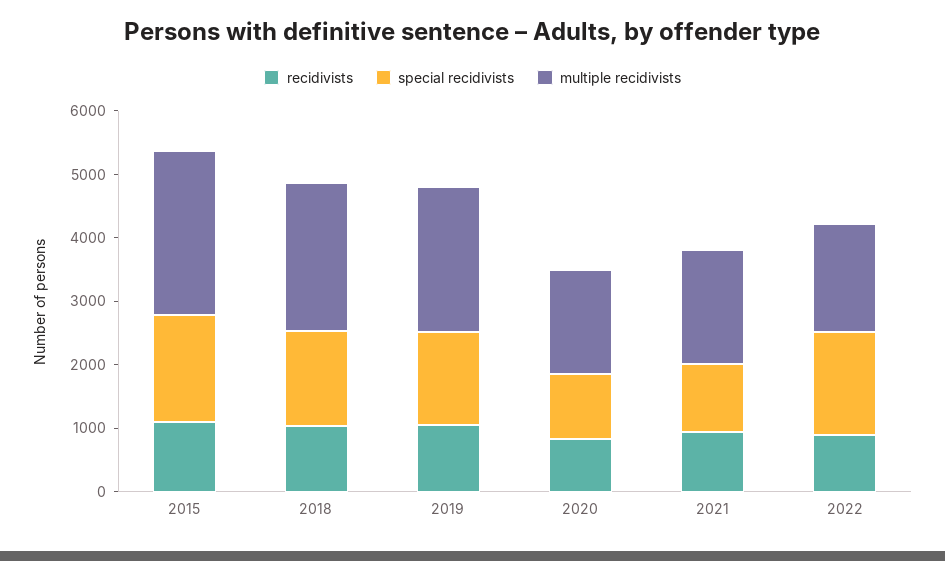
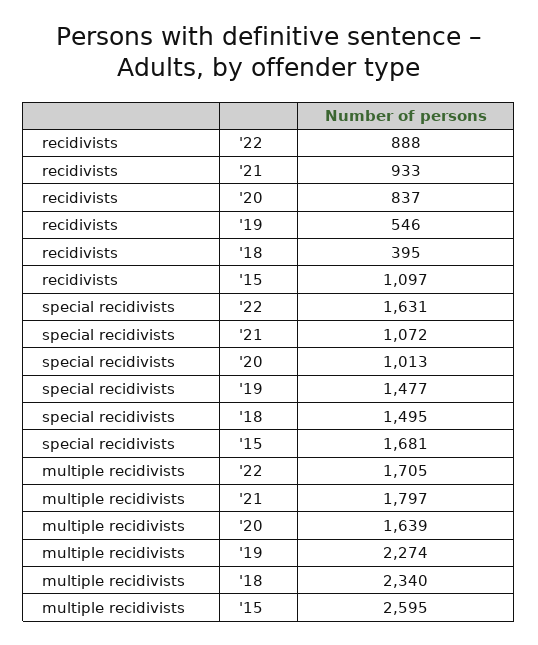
recidivists, 2018: 1000 -> 395
recidivists, 2019: 1000 -> 546

